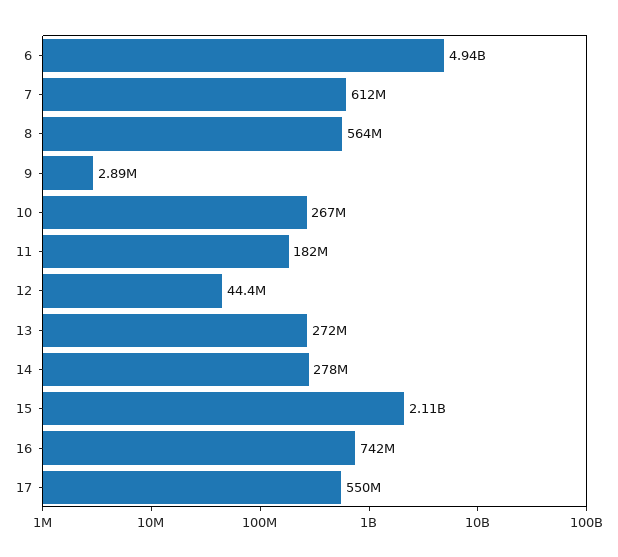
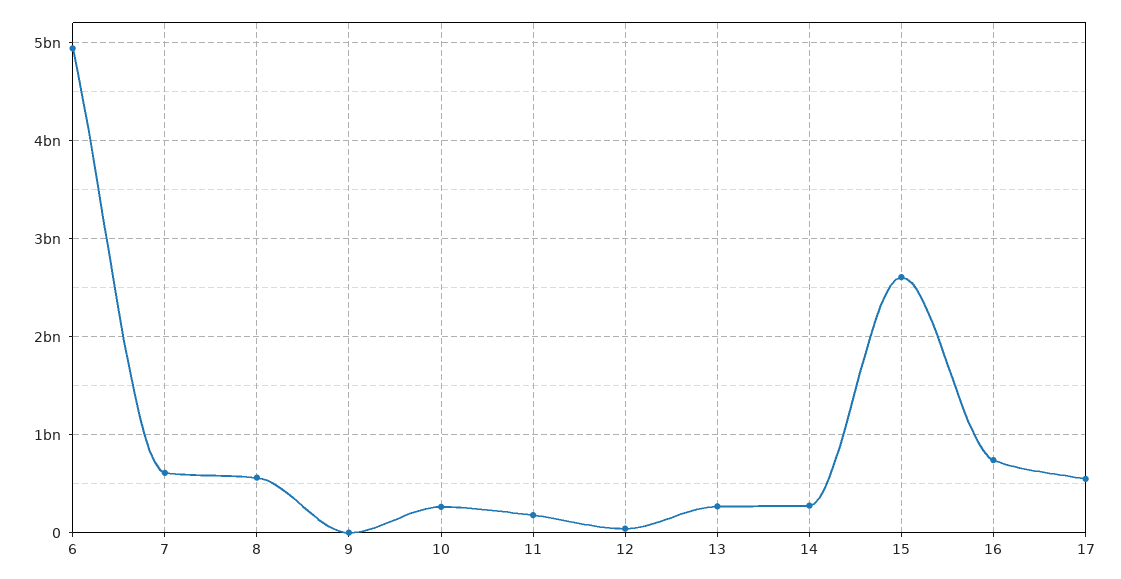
15: 2110000000 -> 2600000000

